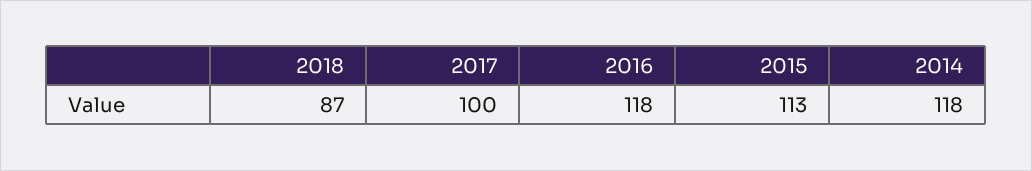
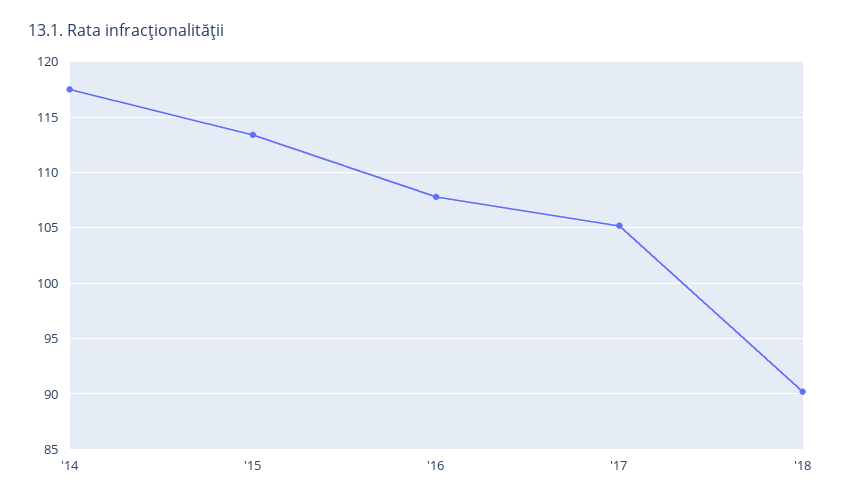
2018: 87 -> 90
2017: 100 -> 105
2016: 118 -> 108

